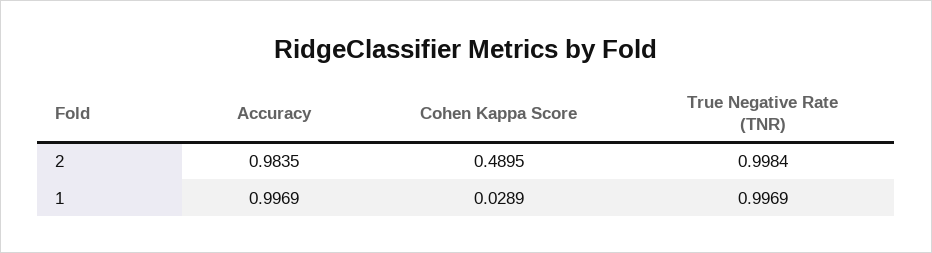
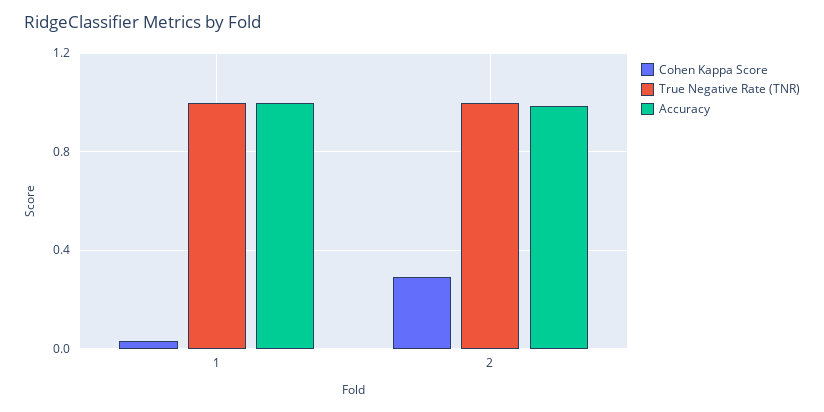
Cohen Kappa Score, 2: 0.4895 -> 0.3

